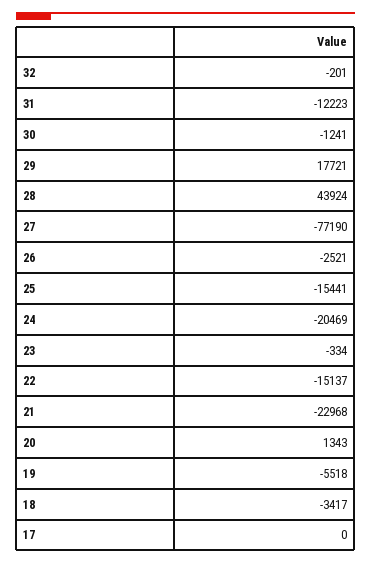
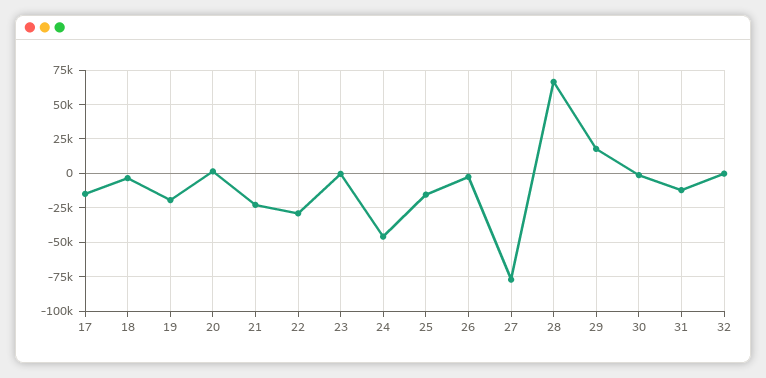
28: 43924 -> 65000
24: -20469 -> -45000
22: -15137 -> -30000
19: -5518 -> -20000
17: 0 -> -15000

